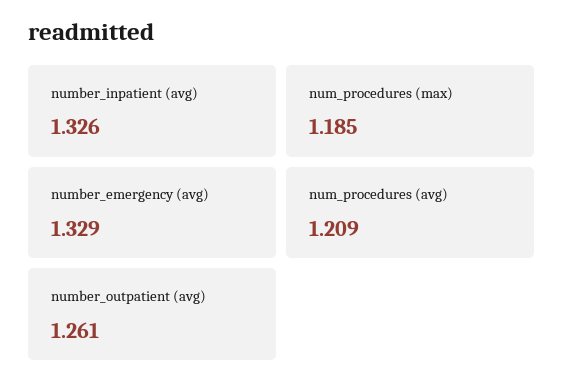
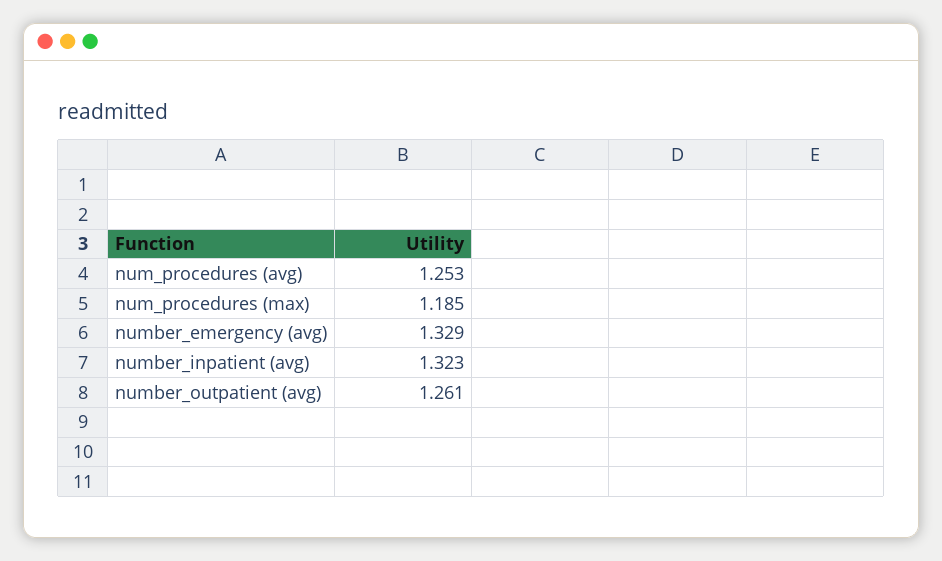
number_inpatient (avg): 1.326 -> 1.323
num_procedures (avg): 1.209 -> 1.253

